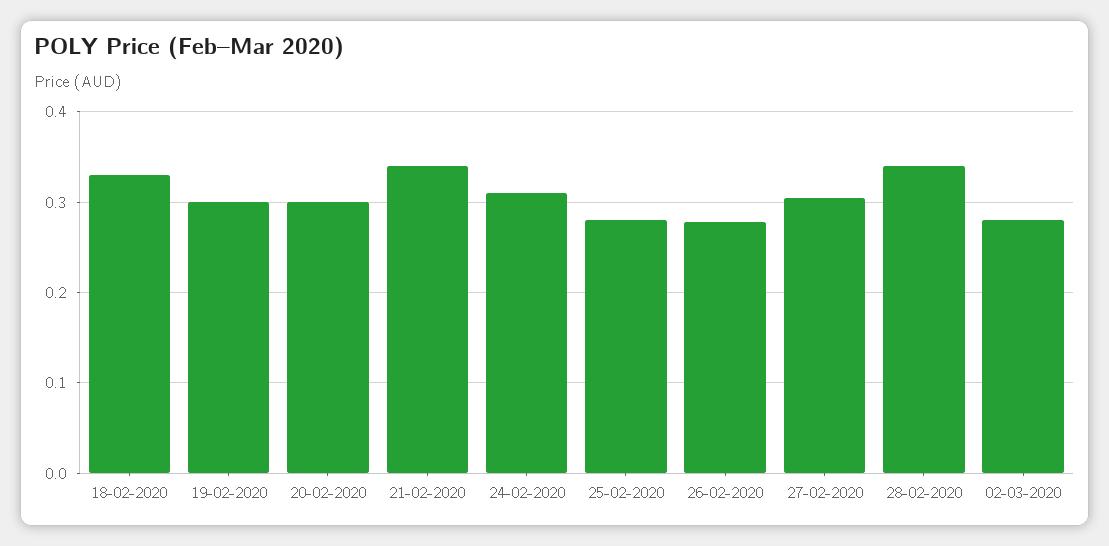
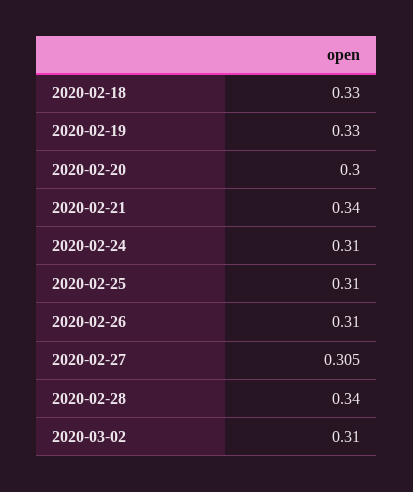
19-02-2020: 0.3 -> 0.33
25-02-2020: 0.28 -> 0.31
26-02-2020: 0.28 -> 0.31
02-03-2020: 0.28 -> 0.31

